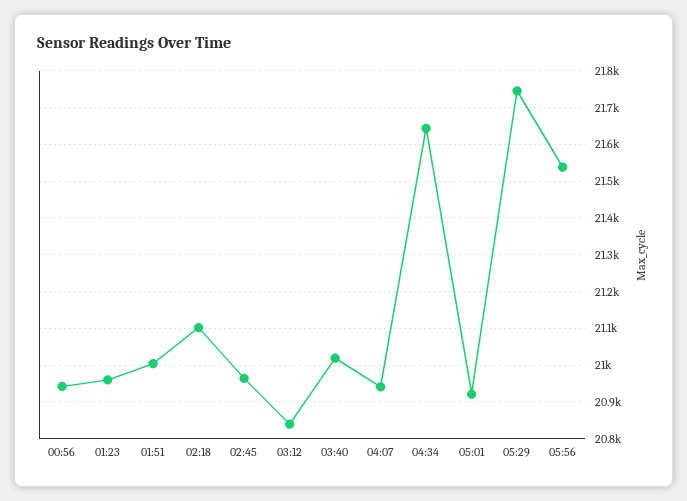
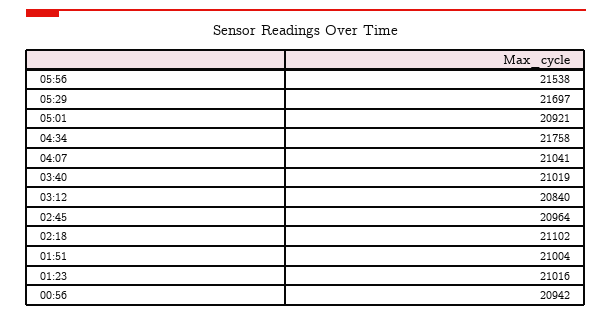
01:23: 20960 -> 21016
04:07: 20940 -> 21041
04:34: 21640 -> 21758
05:29: 21740 -> 21697

